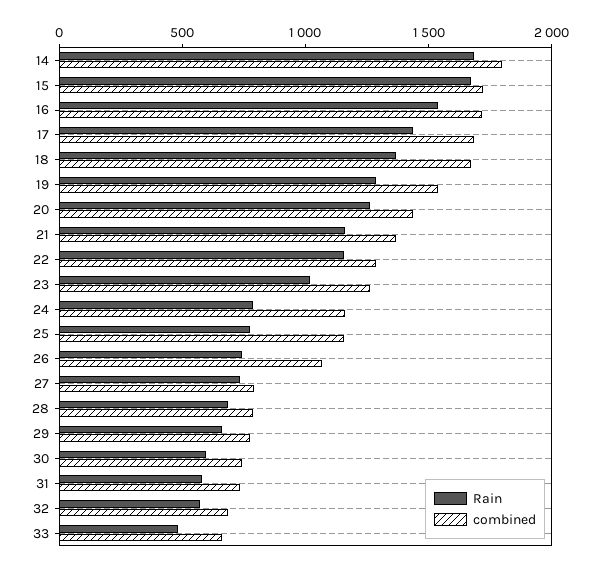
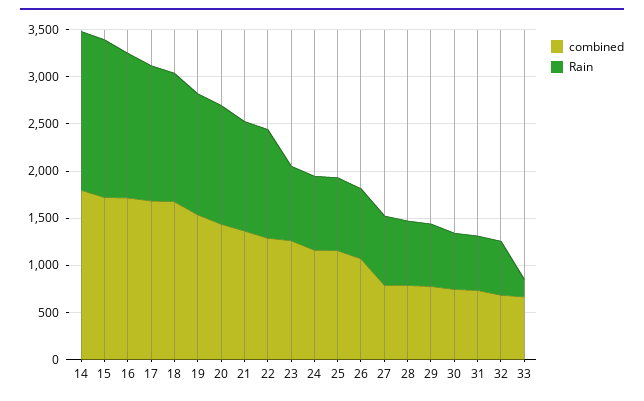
Rain, 23: 1000 -> 800
Rain, 33: 500 -> 200

